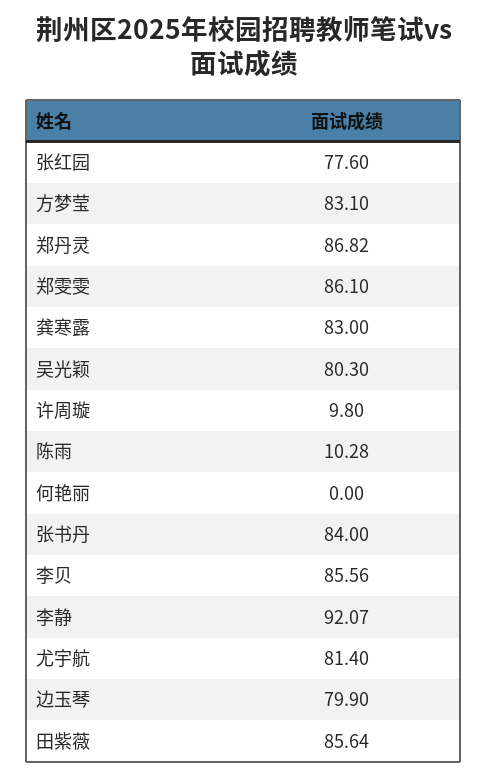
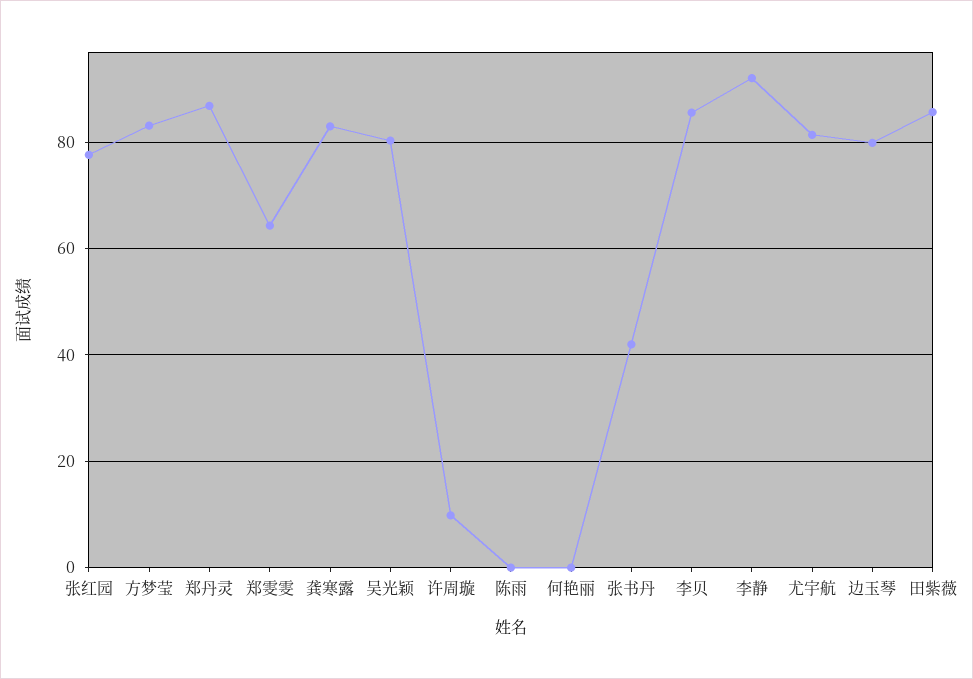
郑雯雯: 86.1 -> 64
陈雨: 10.28 -> 0
张书丹: 84 -> 42

